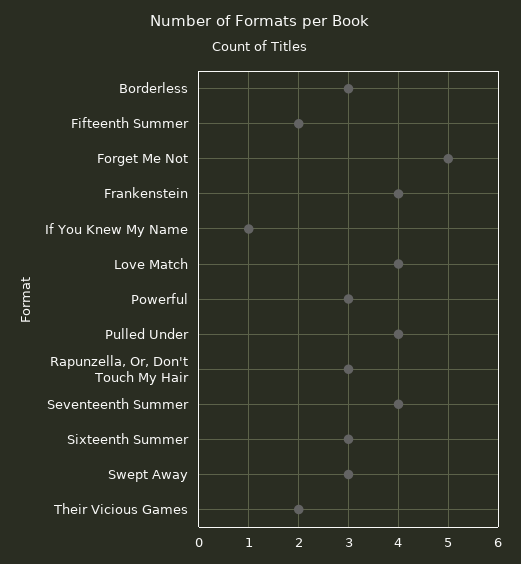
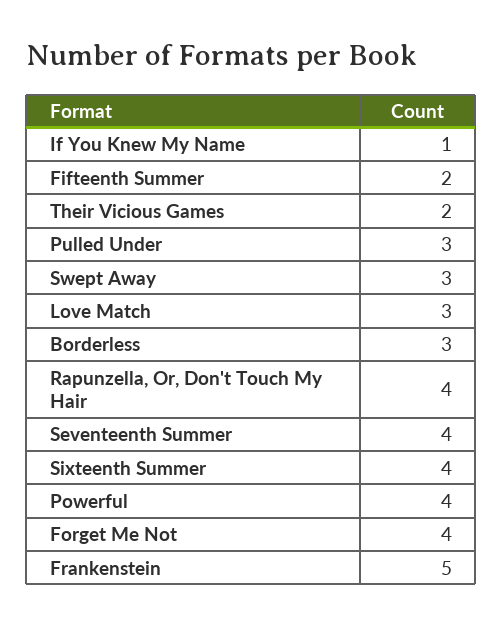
Forget Me Not: 5 -> 4
Frankenstein: 4 -> 5
Love Match: 4 -> 3
Powerful: 3 -> 4
Pulled Under: 4 -> 3
Rapunzella, Or, Don't Touch My Hair: 3 -> 4
Sixteenth Summer: 3 -> 4

